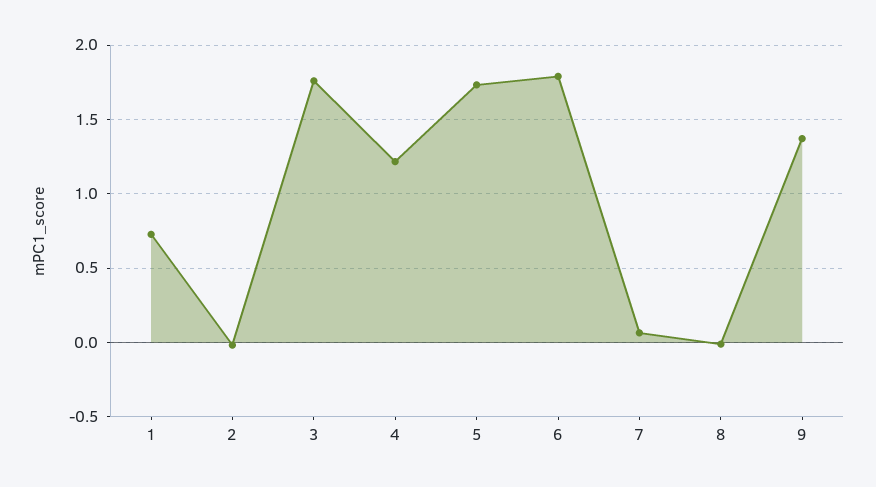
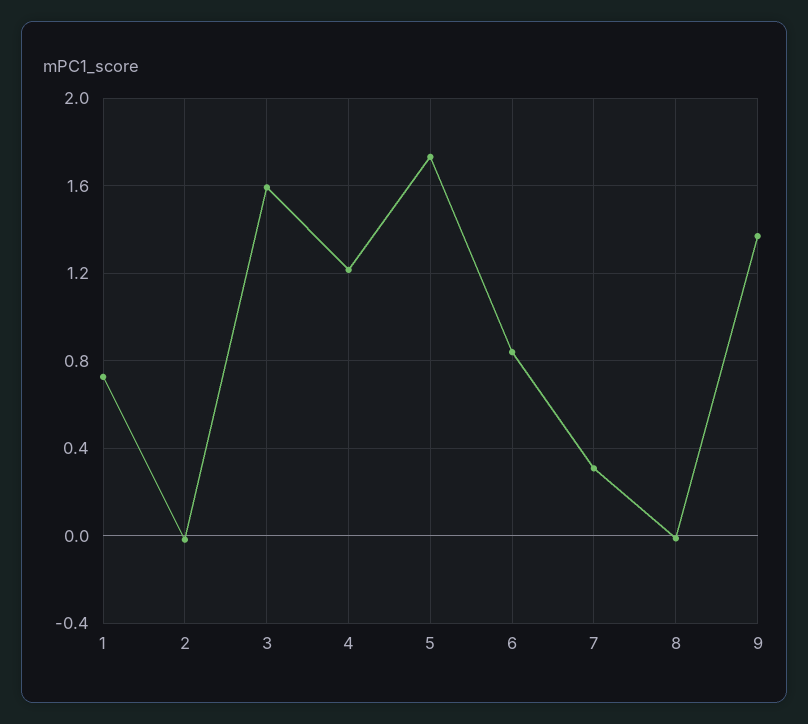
3: 1.75 -> 1.6
6: 1.8 -> 0.85
7: 0.05 -> 0.3

